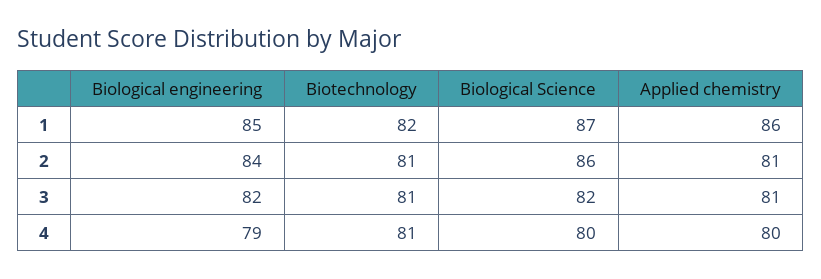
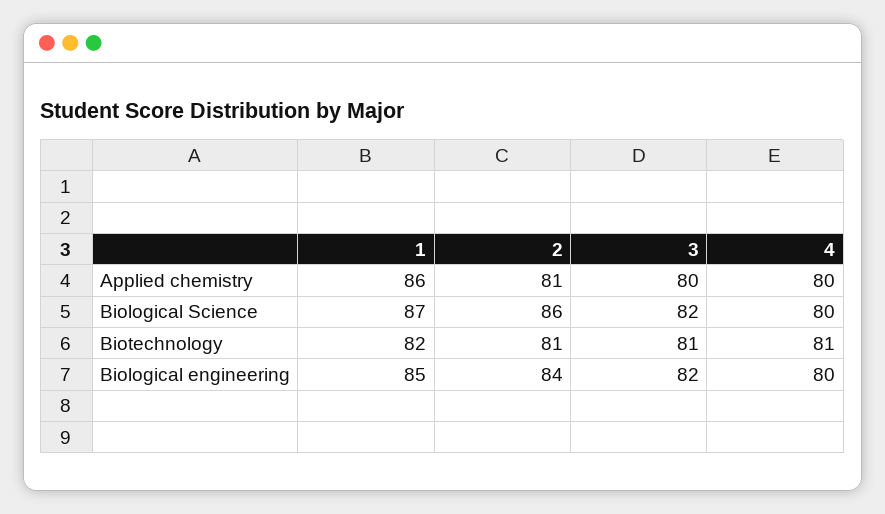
Applied chemistry, 3: 81 -> 80
Biological engineering, 4: 79 -> 80

